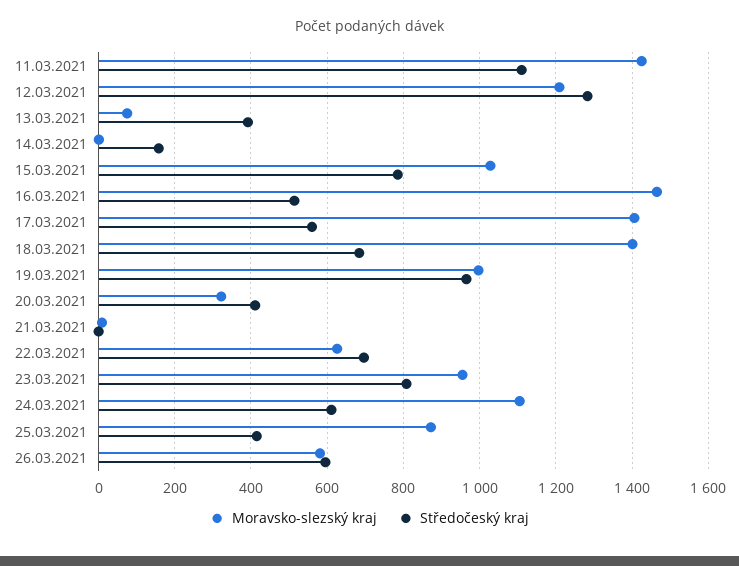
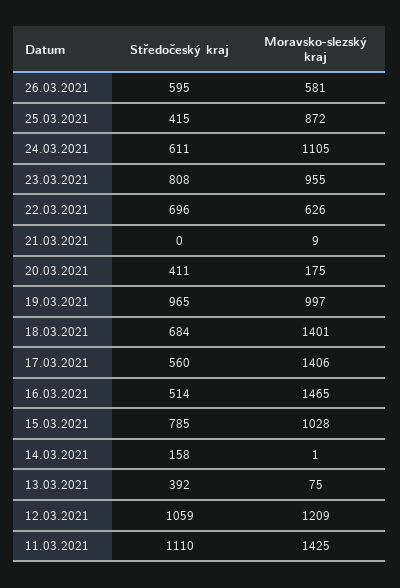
Středočeský kraj, 12.03.2021: 1280 -> 1059
Moravsko-slezský kraj, 20.03.2021: 320 -> 175

